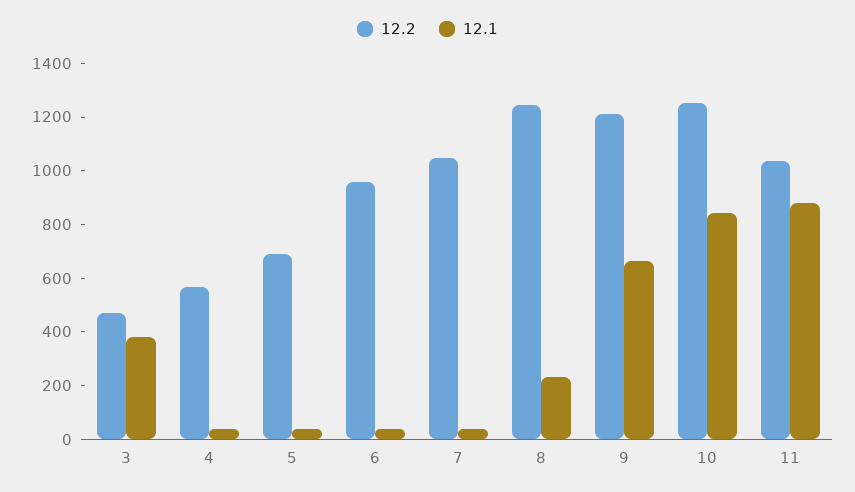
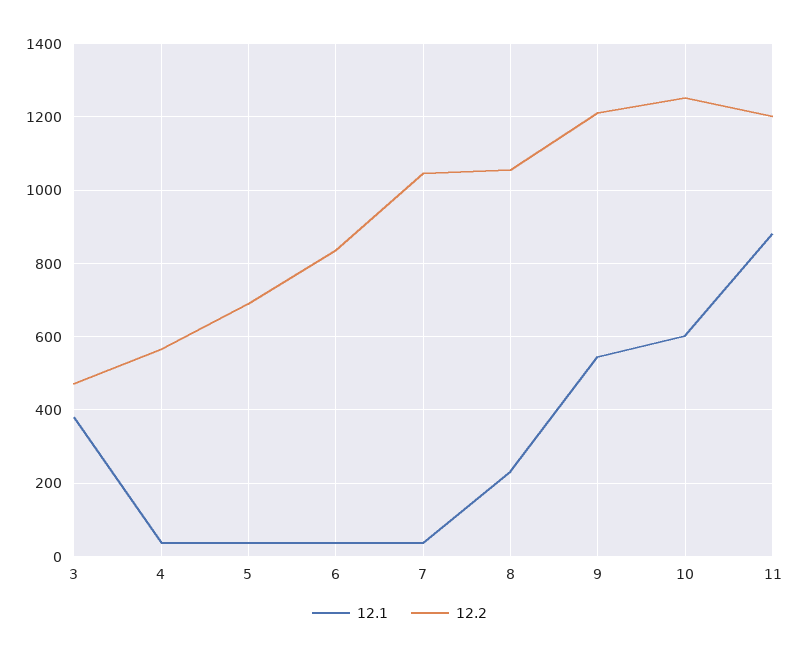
12.2, 6: 950 -> 840
12.2, 8: 1250 -> 1060
12.1, 9: 650 -> 540
12.1, 10: 850 -> 600
12.2, 11: 1050 -> 1200

